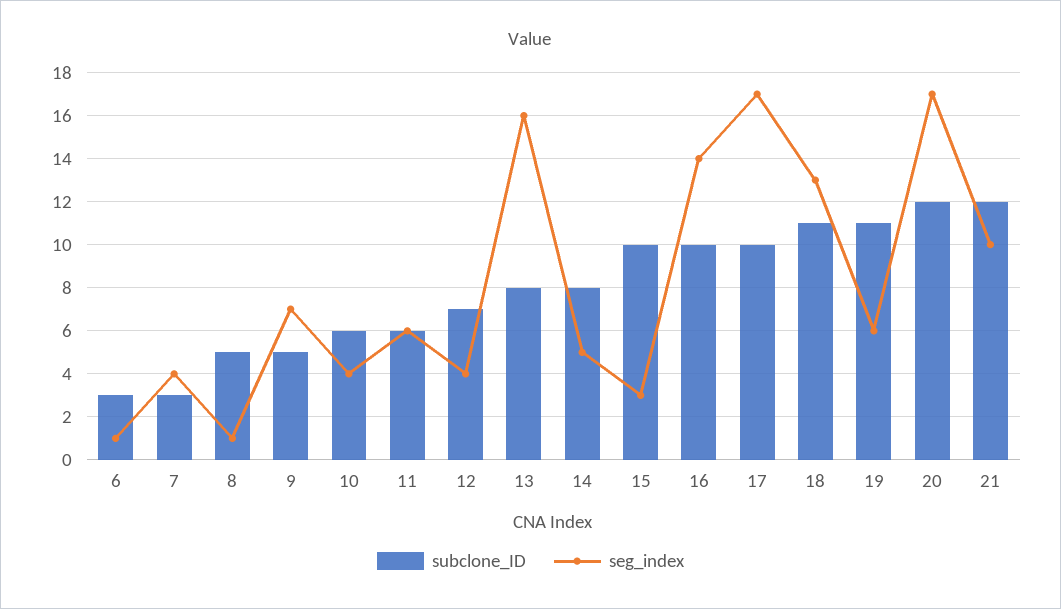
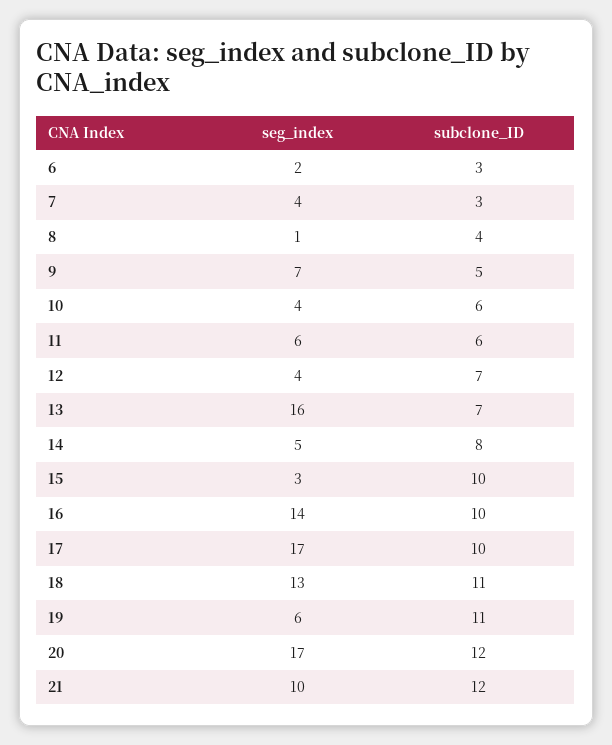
seg_index, 6: 1 -> 2
subclone_ID, 8: 5 -> 4
subclone_ID, 13: 8 -> 7

